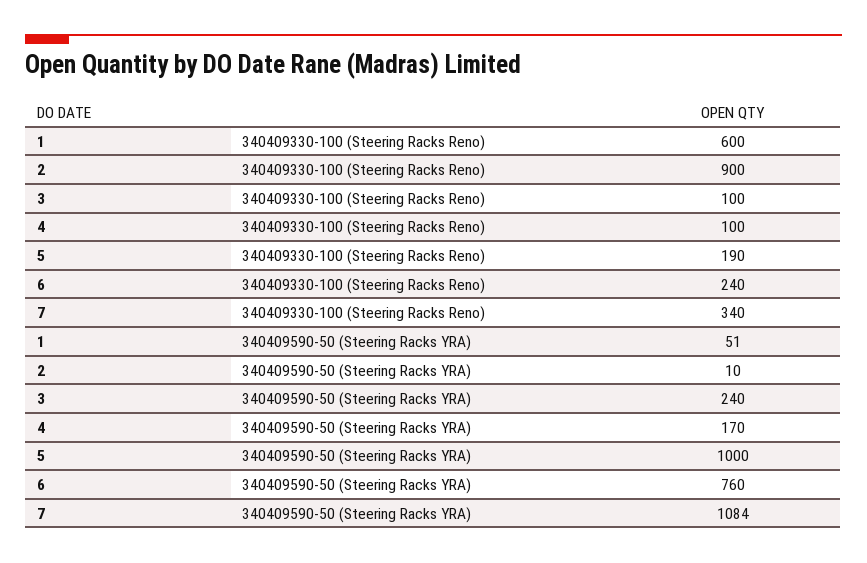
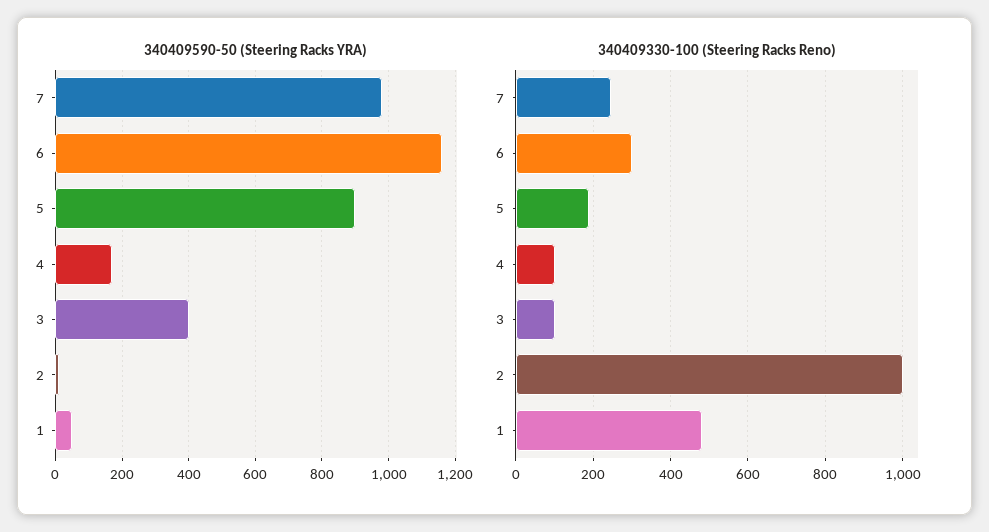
340409330-100 (Steering Racks Reno), 1: 600 -> 480
340409330-100 (Steering Racks Reno), 2: 900 -> 1000
340409330-100 (Steering Racks Reno), 6: 240 -> 300
340409330-100 (Steering Racks Reno), 7: 340 -> 240
340409590-50 (Steering Racks YRA), 3: 240 -> 400
340409590-50 (Steering Racks YRA), 5: 1000 -> 900
340409590-50 (Steering Racks YRA), 6: 760 -> 1160
340409590-50 (Steering Racks YRA), 7: 1084 -> 980

